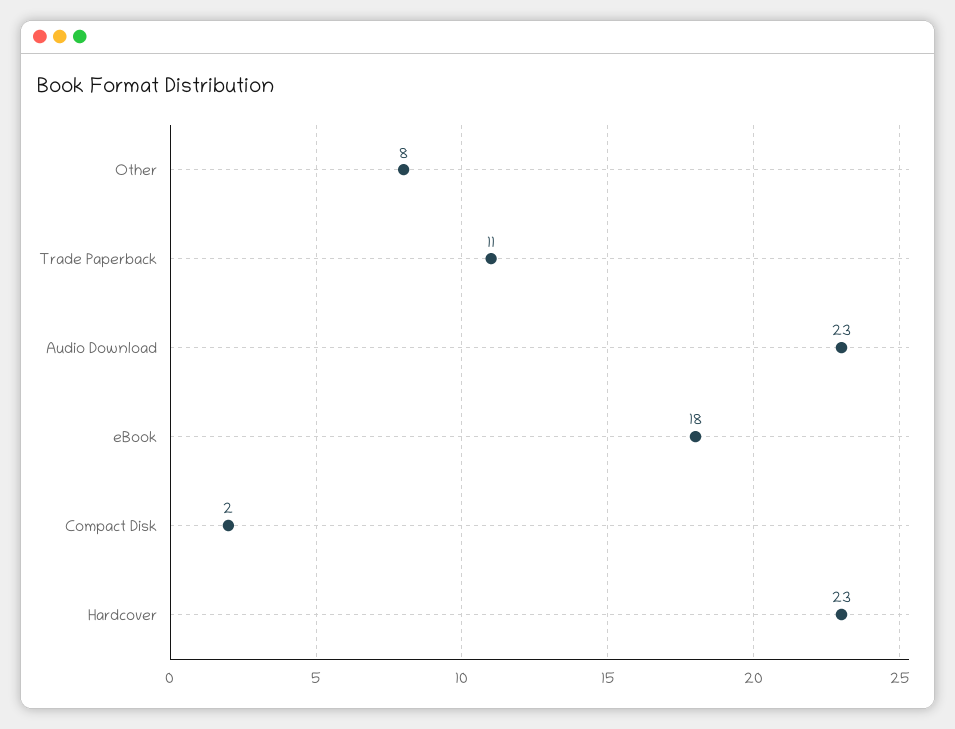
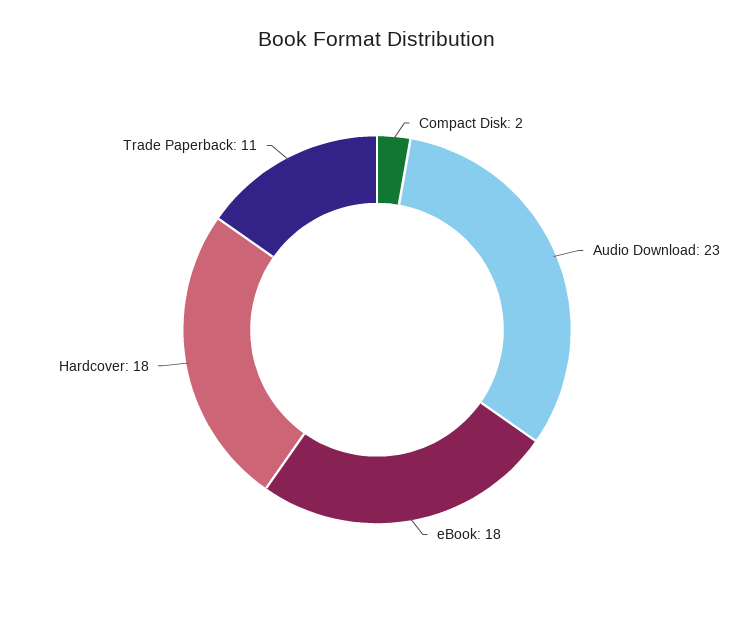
Other: 8 -> none
Hardcover: 23 -> 18

